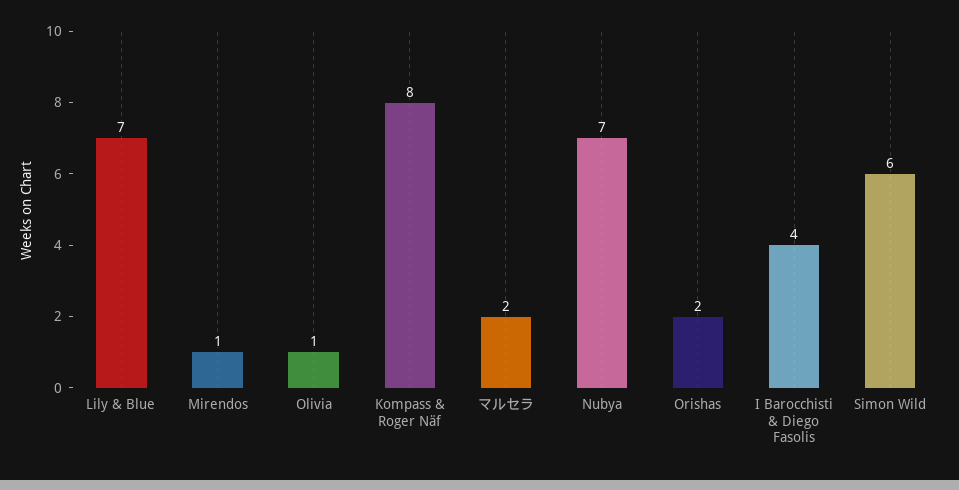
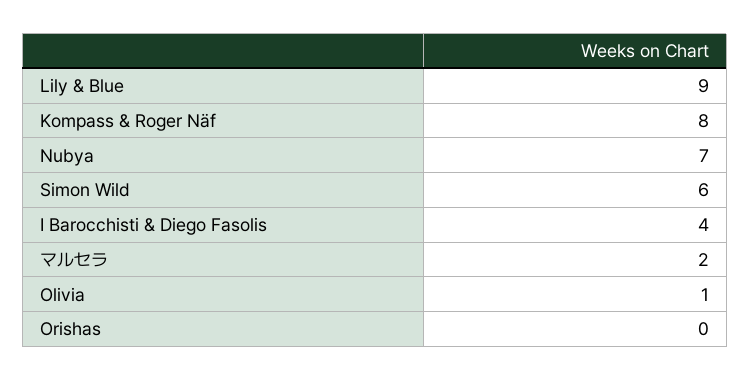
Lily & Blue: 7 -> 9
Mirendos: 1 -> none
Orishas: 2 -> 0

